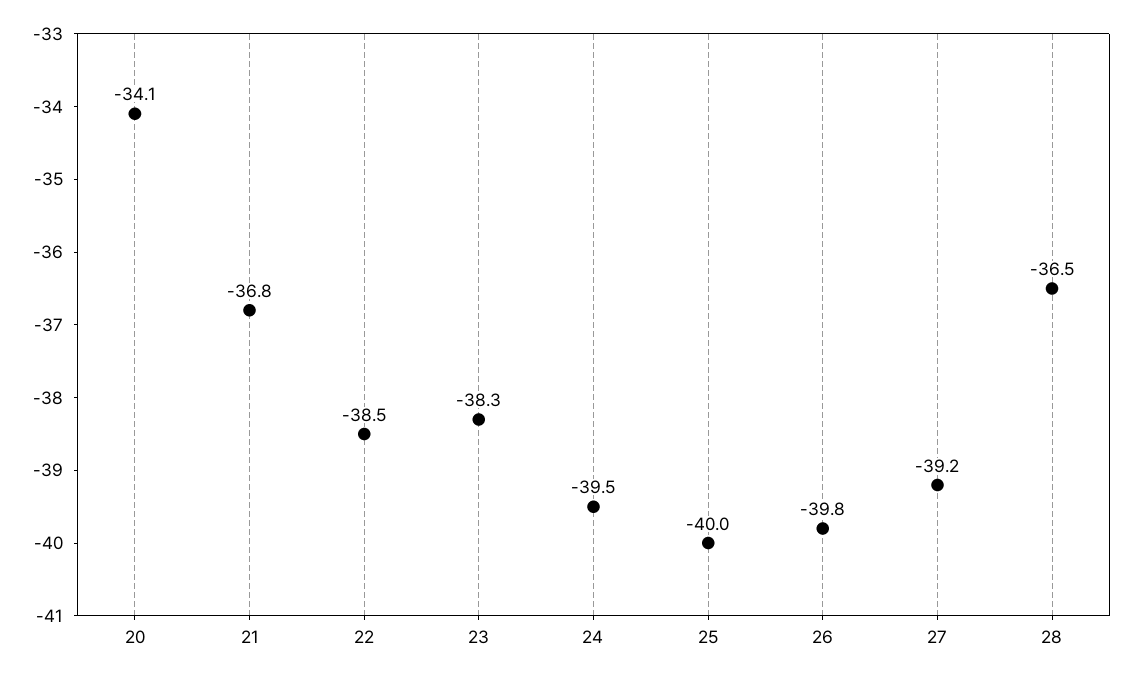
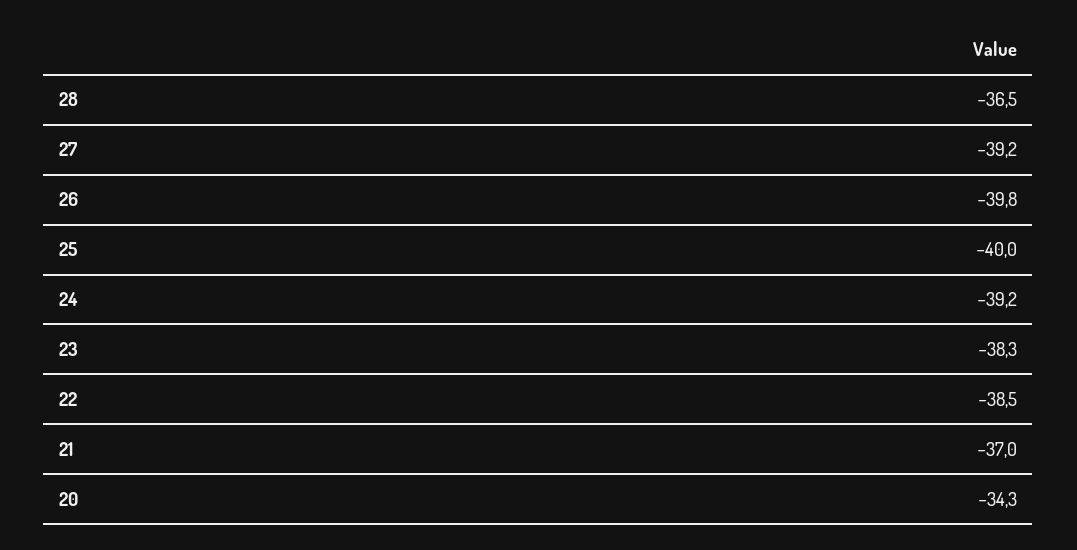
20: -34.1 -> -34.3
21: -36.8 -> -37
24: -39.5 -> -39.2

